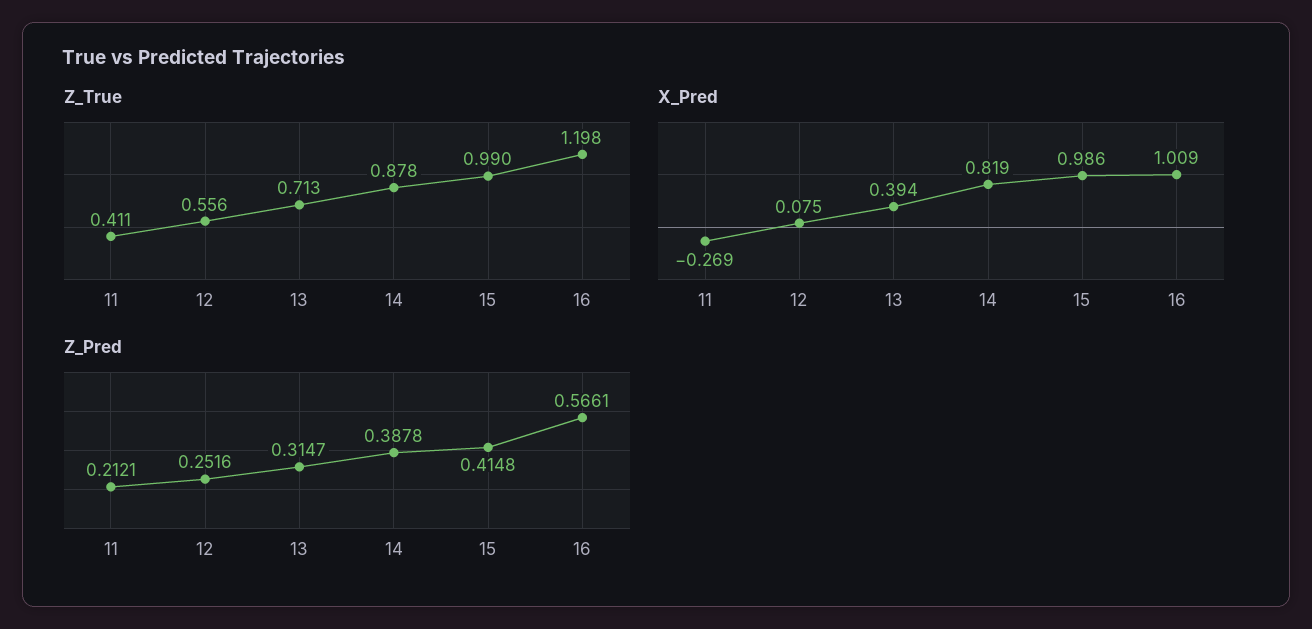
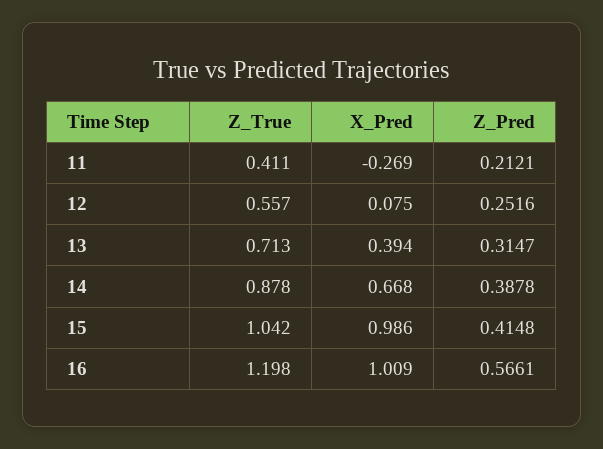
Z_True, 12: 0.556 -> 0.557
Z_True, 15: 0.99 -> 1.042
X_Pred, 14: 0.819 -> 0.668

